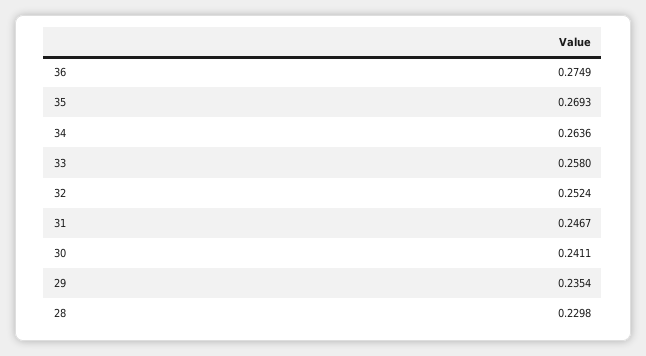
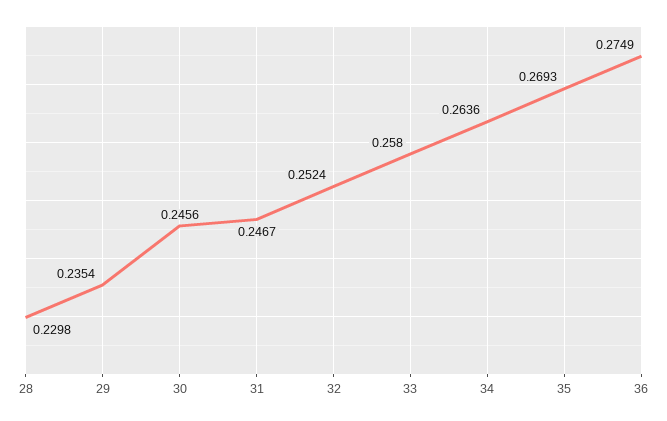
30: 0.2411 -> 0.2456

